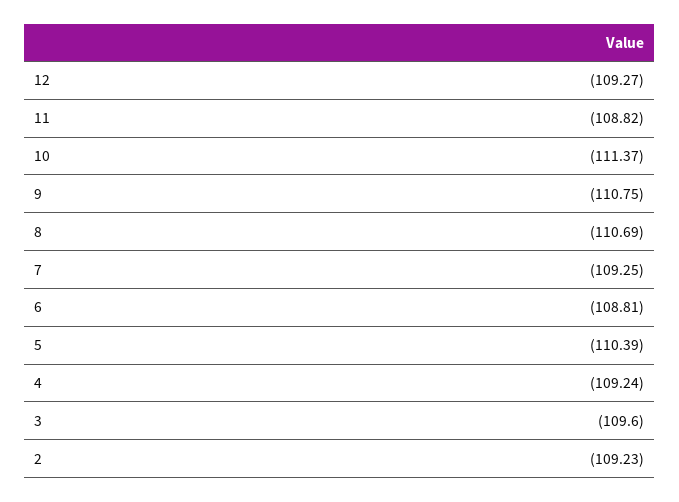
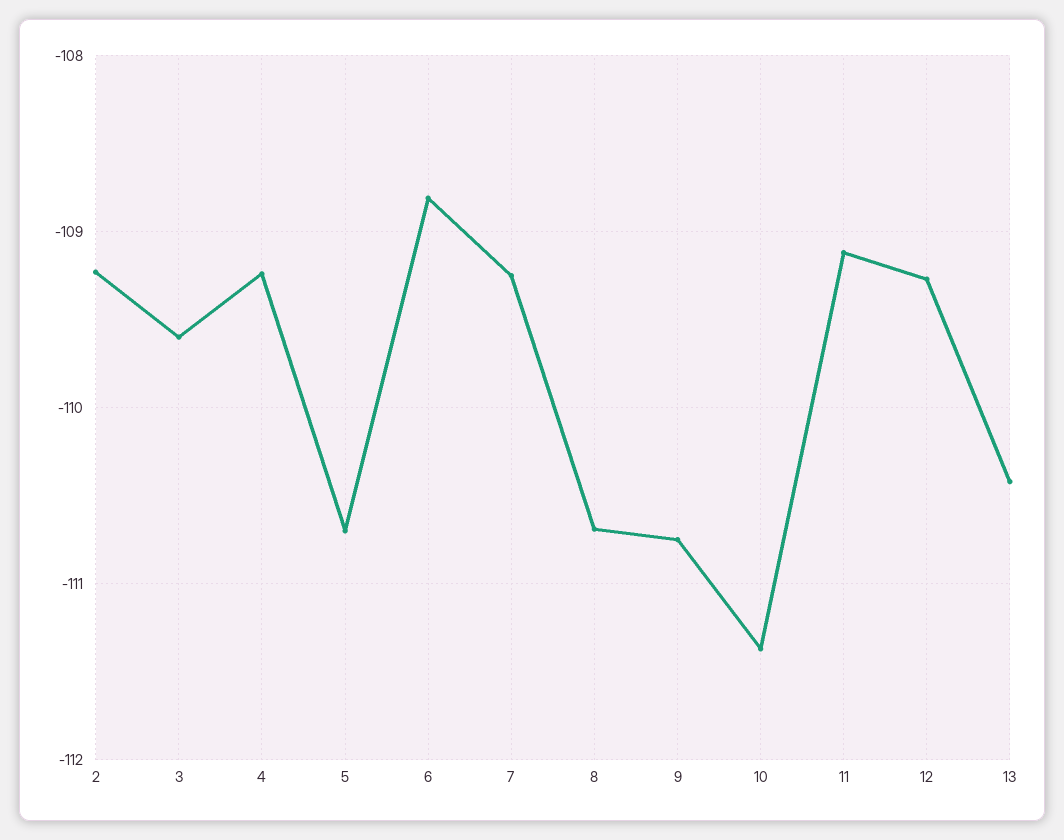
11: -108.82 -> -109.1
5: -110.39 -> -110.7
13: none -> -110.4

